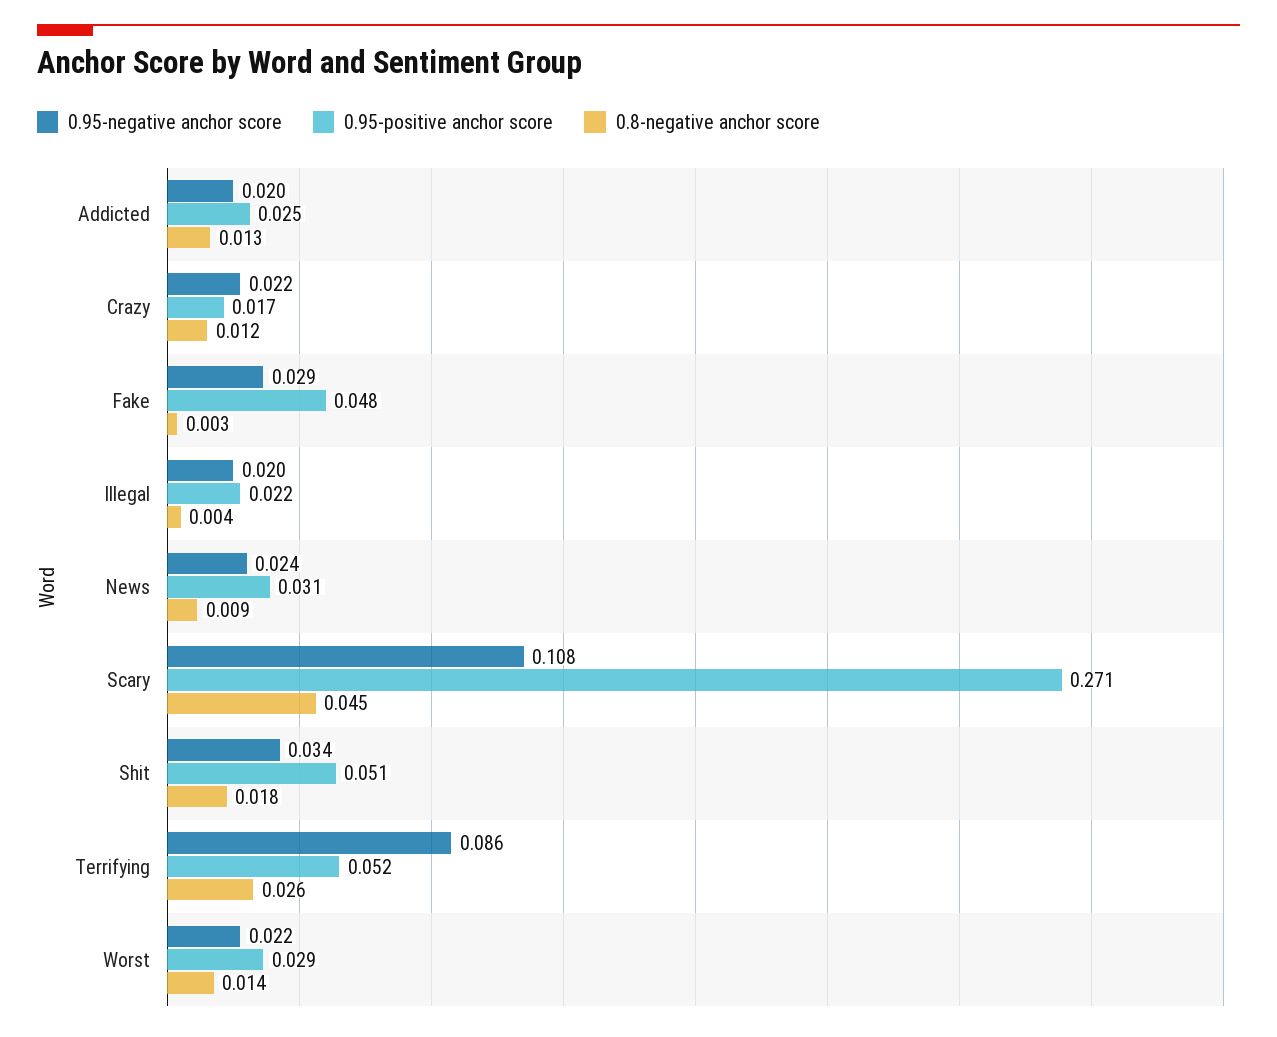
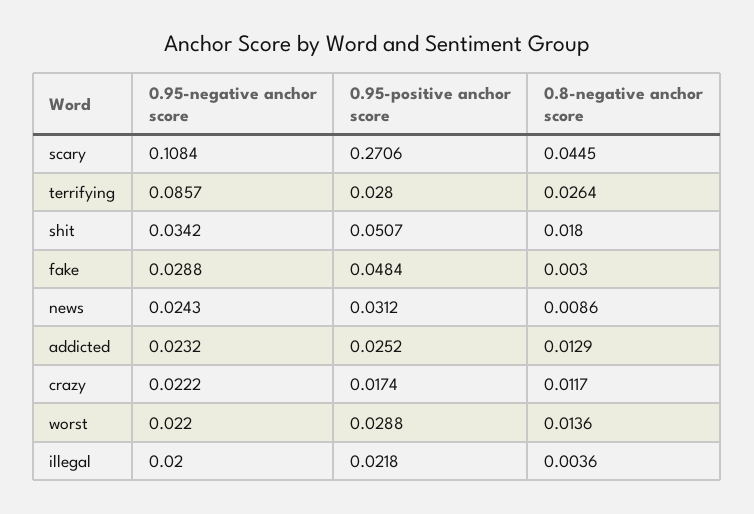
0.95-negative anchor score, Addicted: 0.02 -> 0.0232
0.95-positive anchor score, Terrifying: 0.052 -> 0.028

